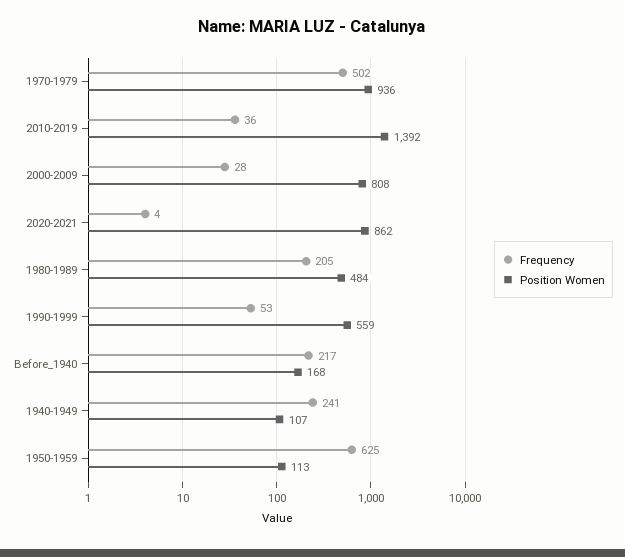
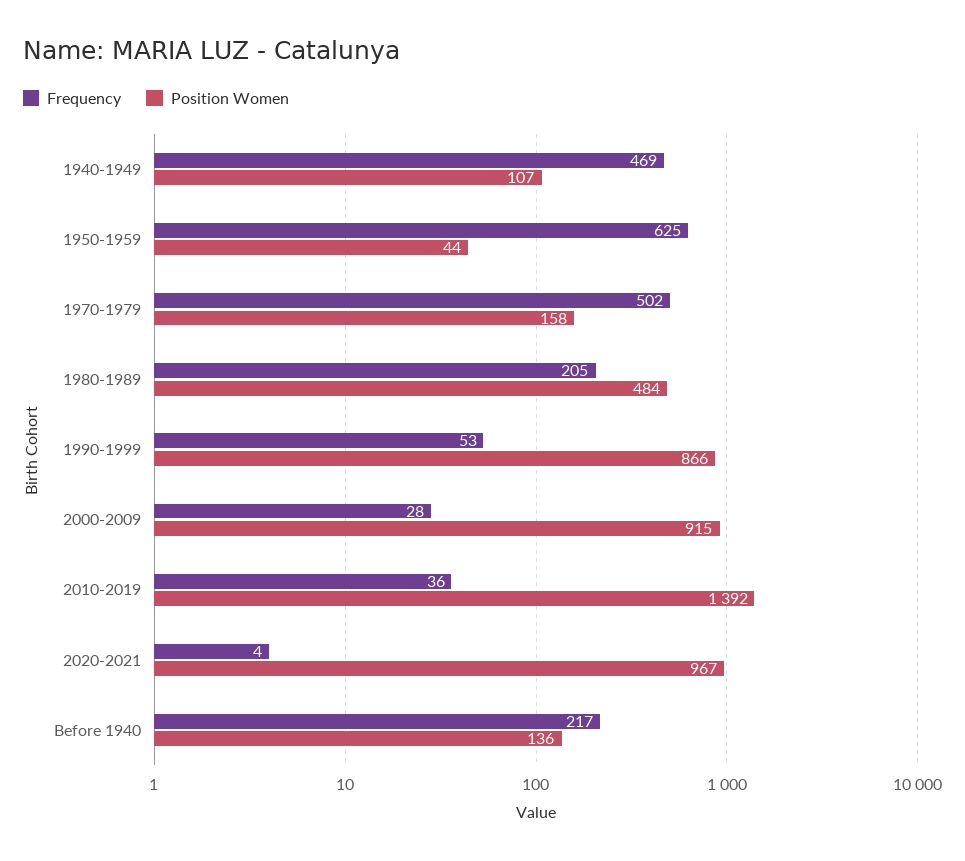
Position Women, 1970-1979: 936 -> 158
Position Women, 2000-2009: 808 -> 915
Position Women, 2020-2021: 862 -> 967
Position Women, 1990-1999: 559 -> 866
Position Women, Before_1940: 168 -> 136
Frequency, 1940-1949: 241 -> 469
Position Women, 1950-1959: 113 -> 44

